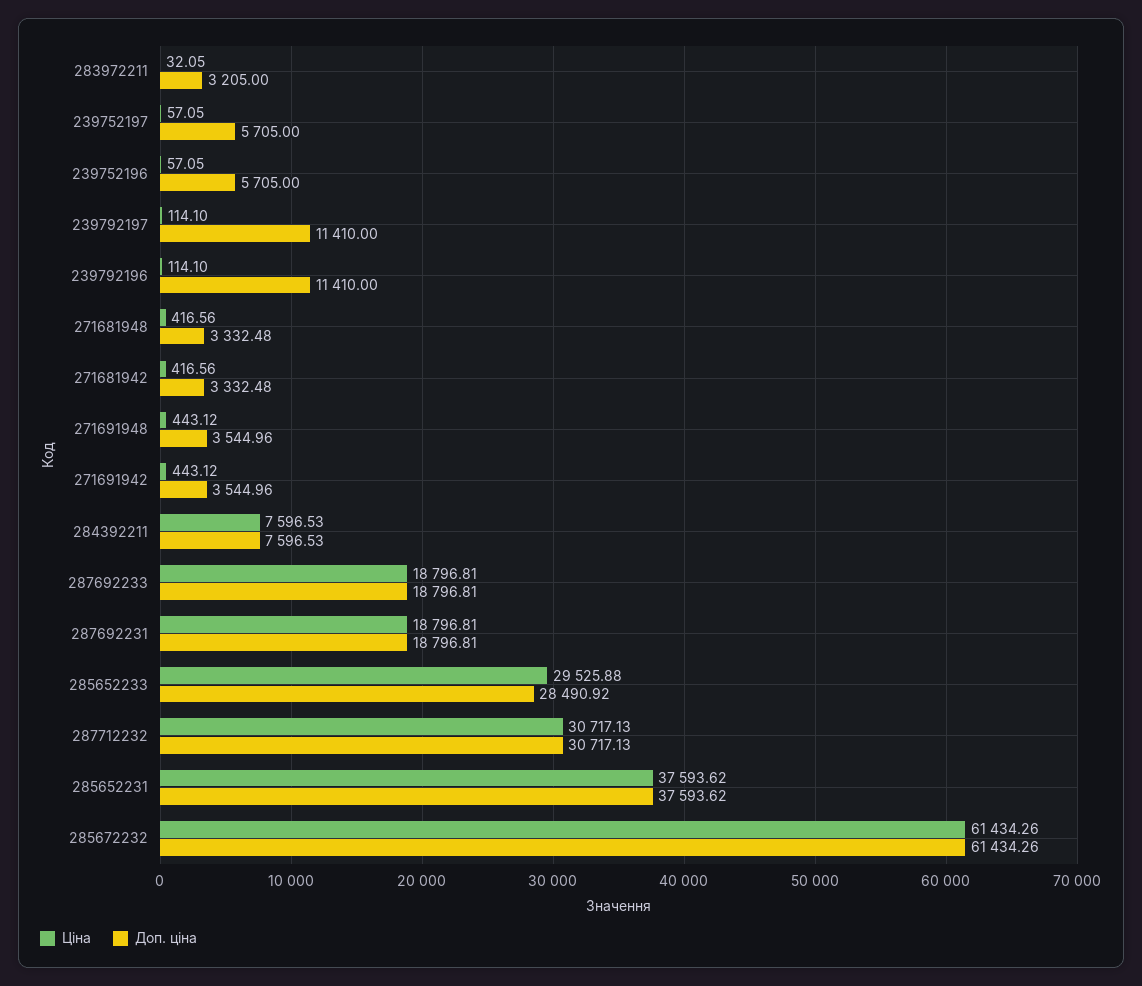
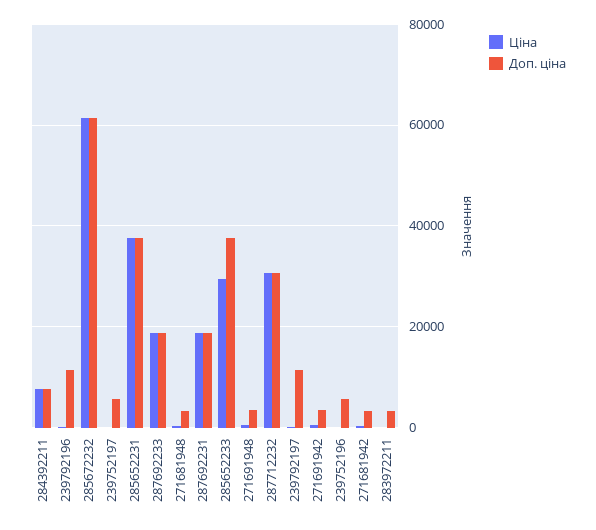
Доп. ціна, 285652233: 28490.92 -> 38000

